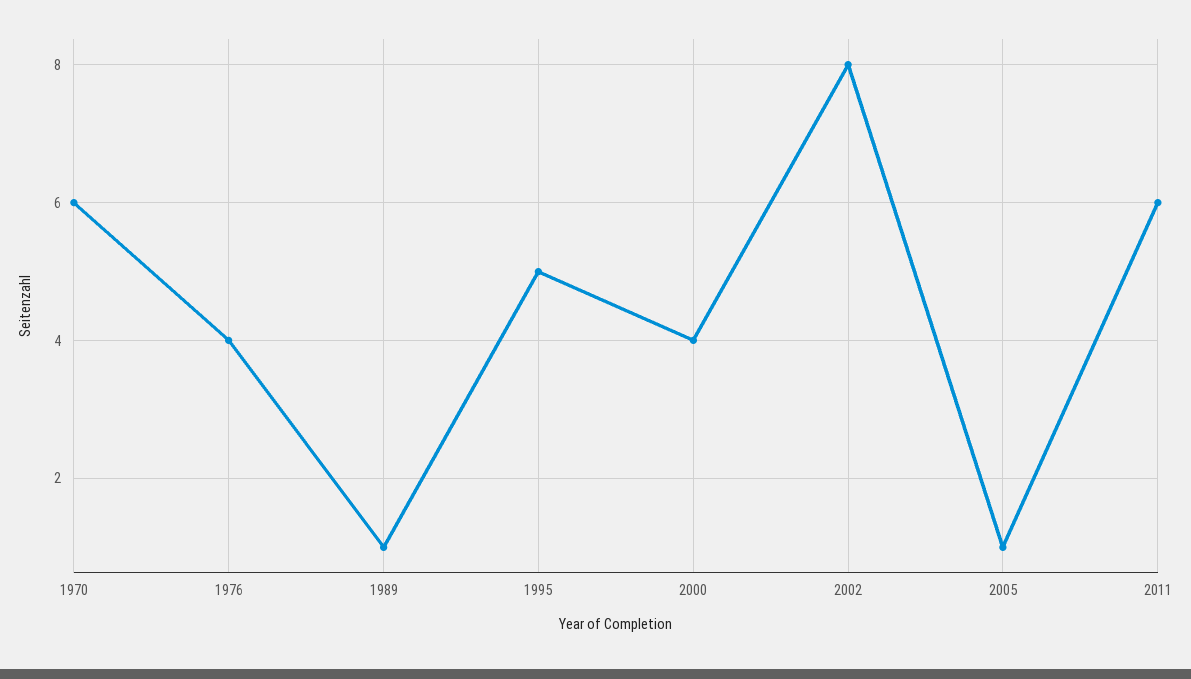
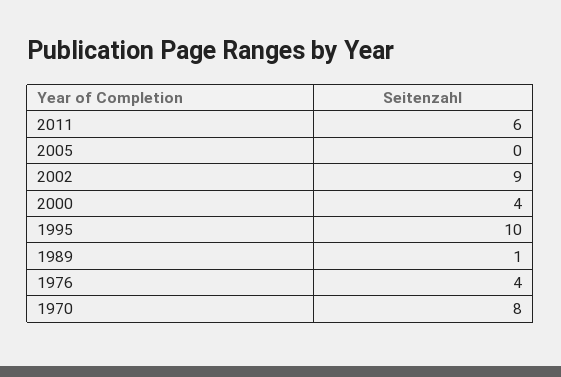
1970: 6 -> 8
1995: 5 -> 10
2002: 8 -> 9
2005: 1 -> 0

